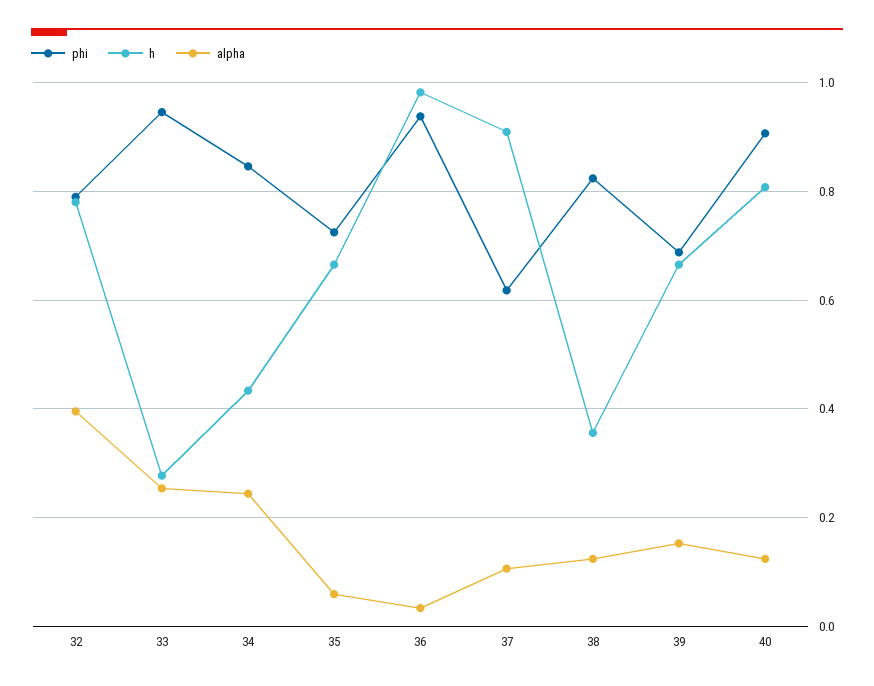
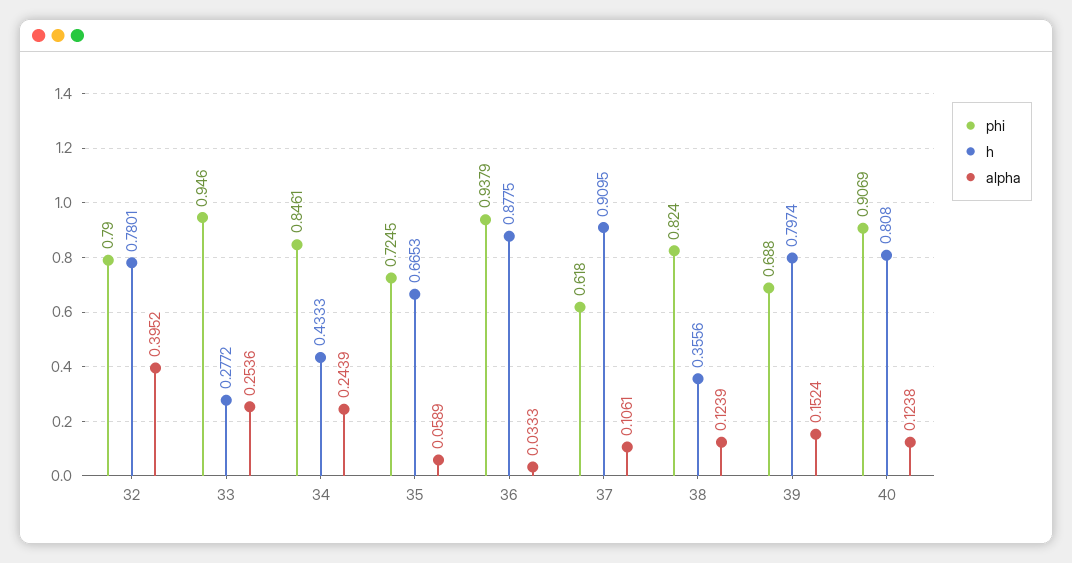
h, 36: 0.98 -> 0.8775
h, 39: 0.66 -> 0.7974

